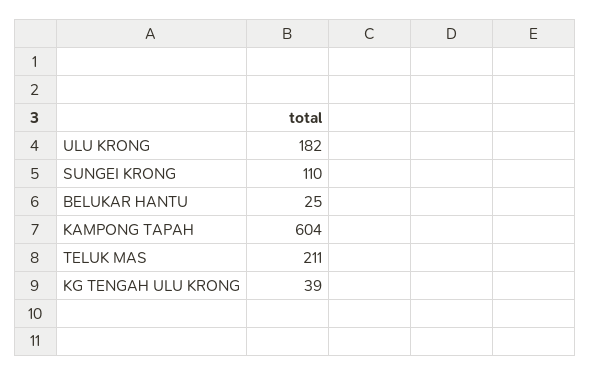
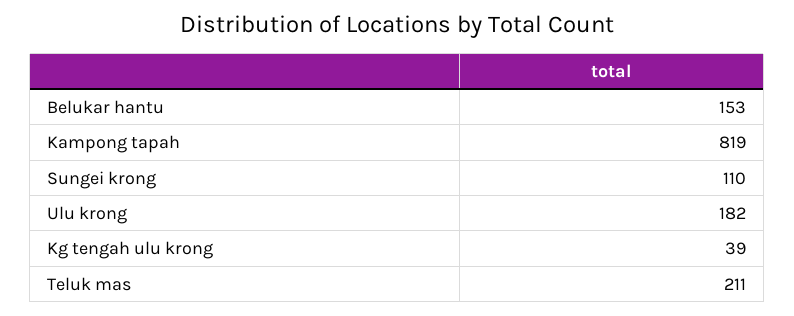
BELUKAR HANTU: 25 -> 153
KAMPONG TAPAH: 604 -> 819

